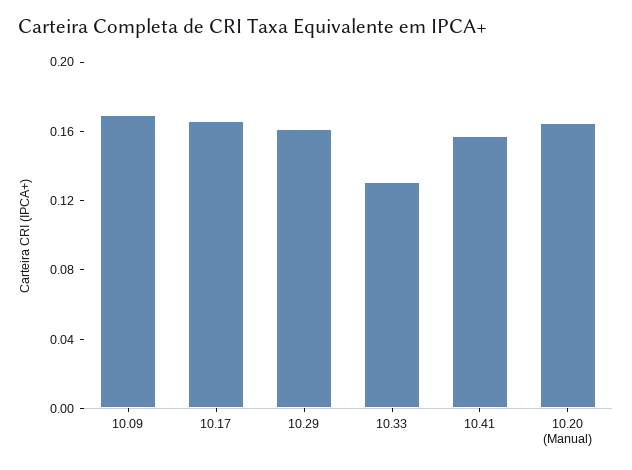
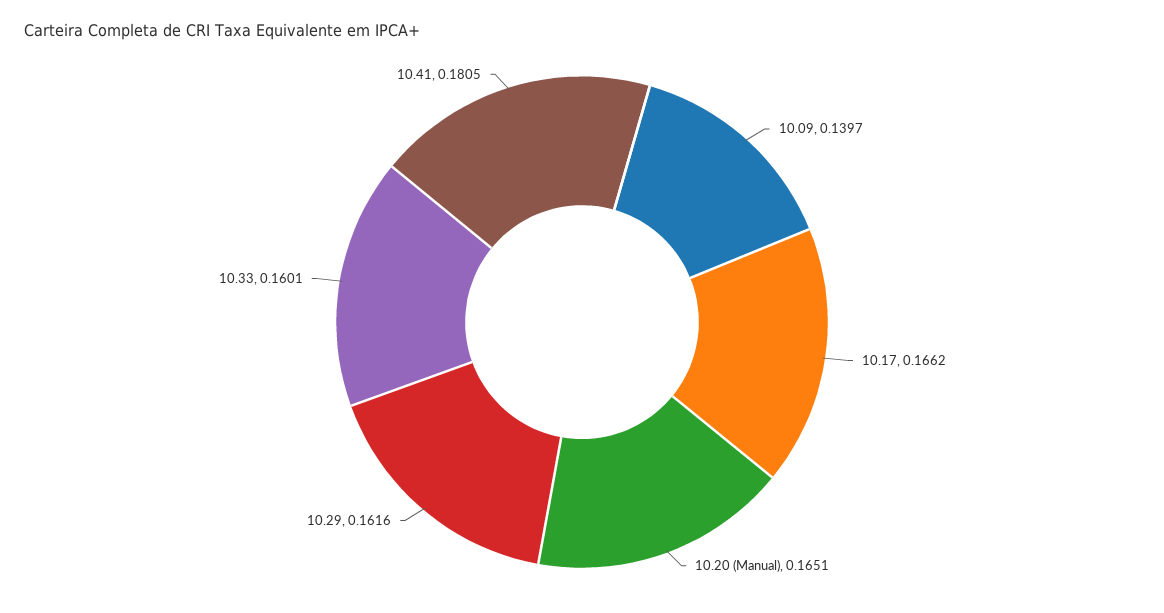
10.09: 0.17 -> 0.1397
10.33: 0.13 -> 0.1601
10.41: 0.16 -> 0.1805

